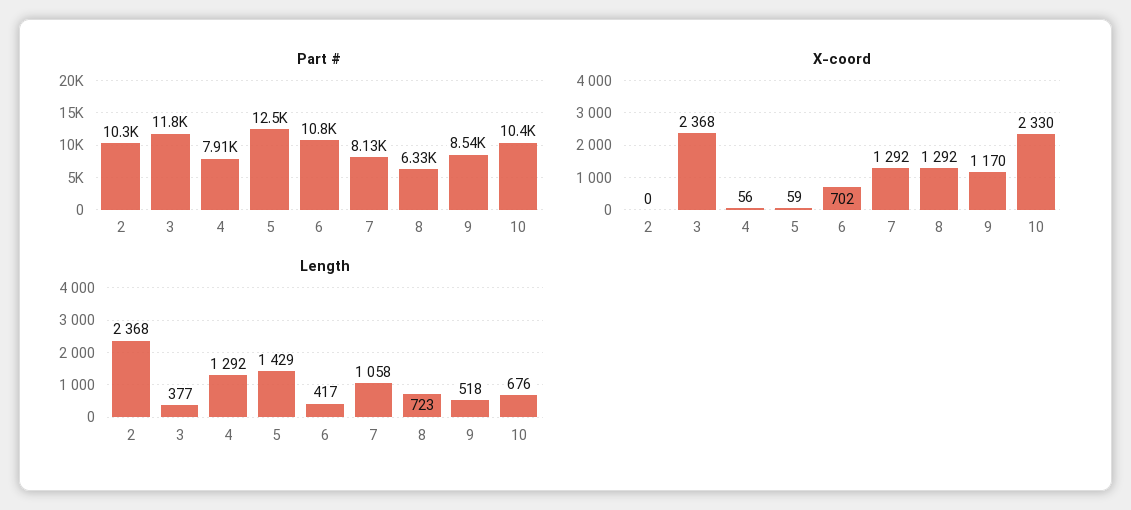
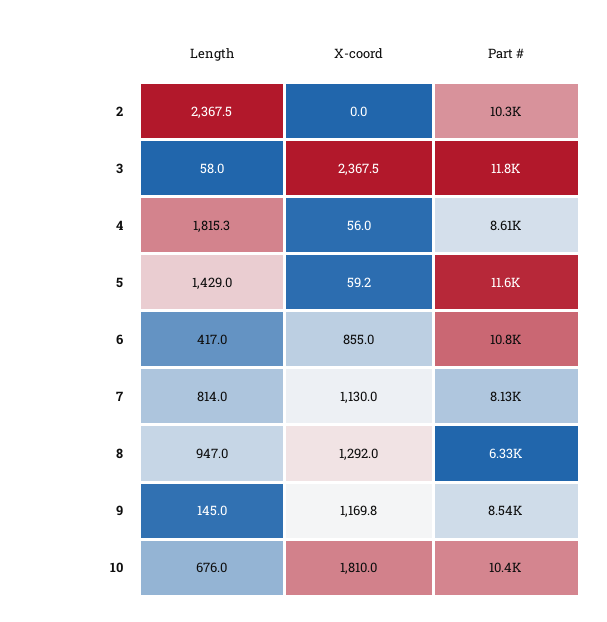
Part #, 4: 7910 -> 8610
Part #, 5: 12500 -> 11600
X-coord, 6: 702 -> 855
X-coord, 7: 1292 -> 1130
X-coord, 10: 2330 -> 1810
Length, 3: 377 -> 58
Length, 4: 1292 -> 1815.3
Length, 7: 1058 -> 814
Length, 8: 723 -> 947
Length, 9: 518 -> 145

